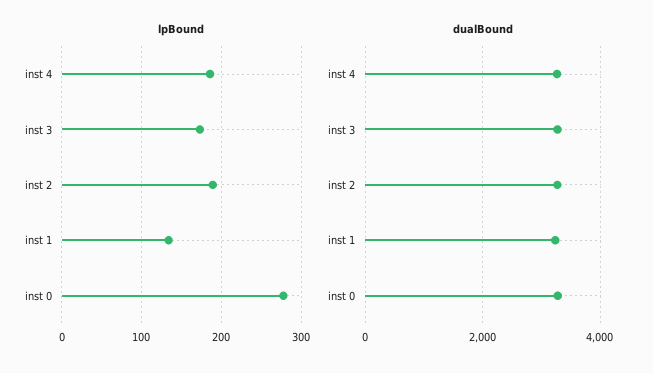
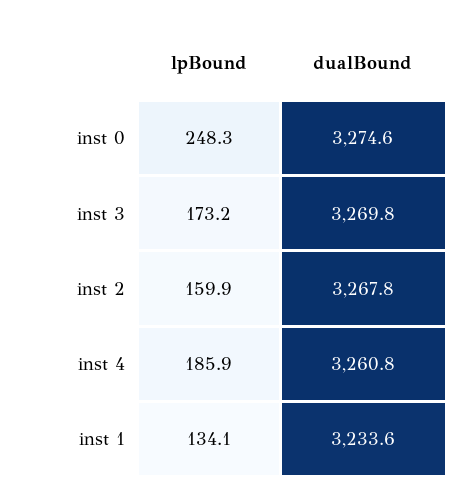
lpBound, inst 2: 190 -> 159.9
lpBound, inst 0: 280 -> 248.3

